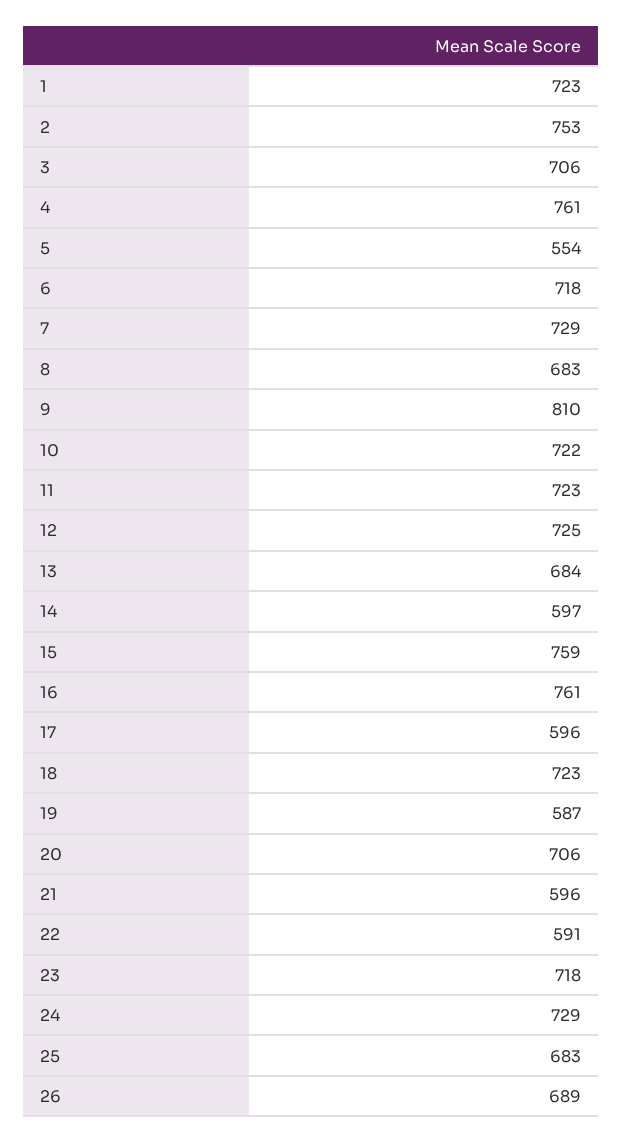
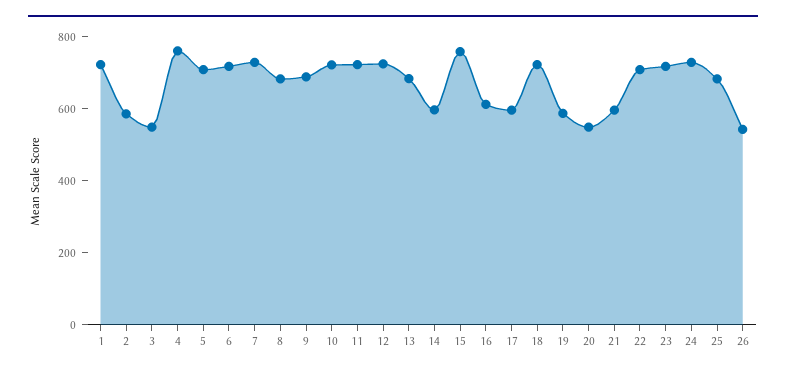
2: 753 -> 600
3: 706 -> 550
5: 554 -> 700
9: 810 -> 700
16: 761 -> 600
20: 706 -> 550
22: 591 -> 700
26: 689 -> 550

